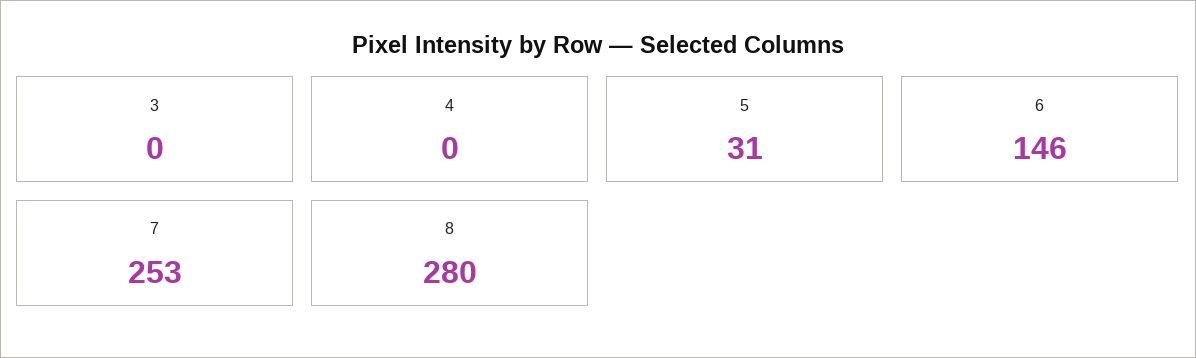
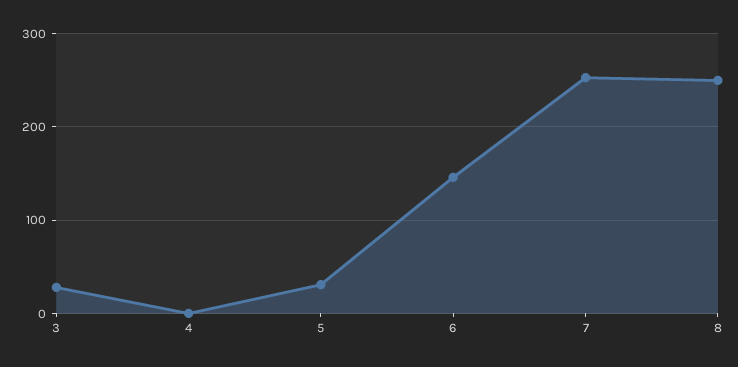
3: 0 -> 30
8: 280 -> 250

